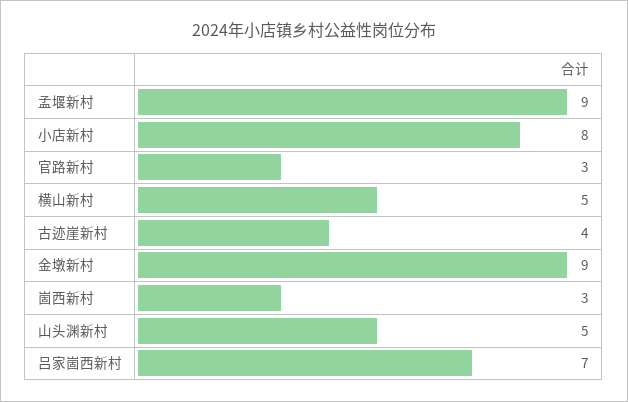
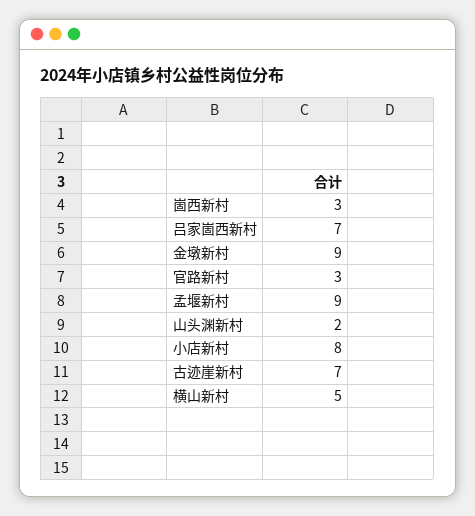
古迹崖新村: 4 -> 7
山头渊新村: 5 -> 2

